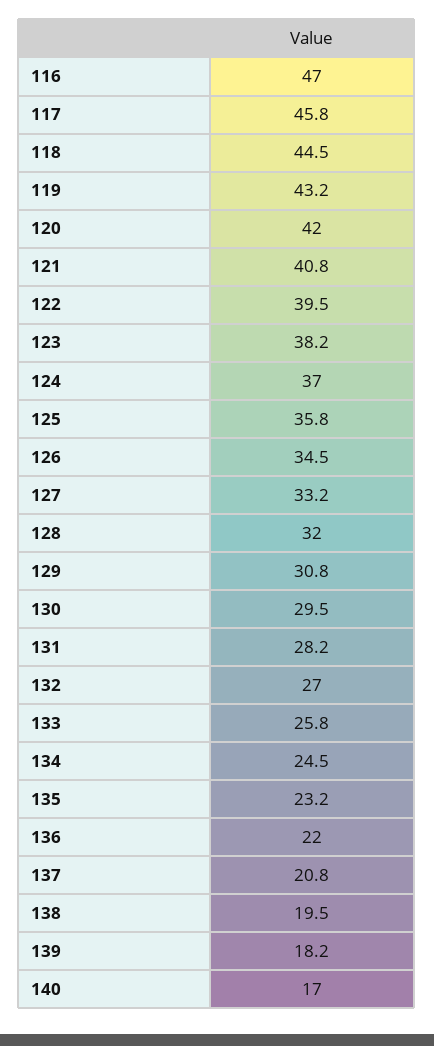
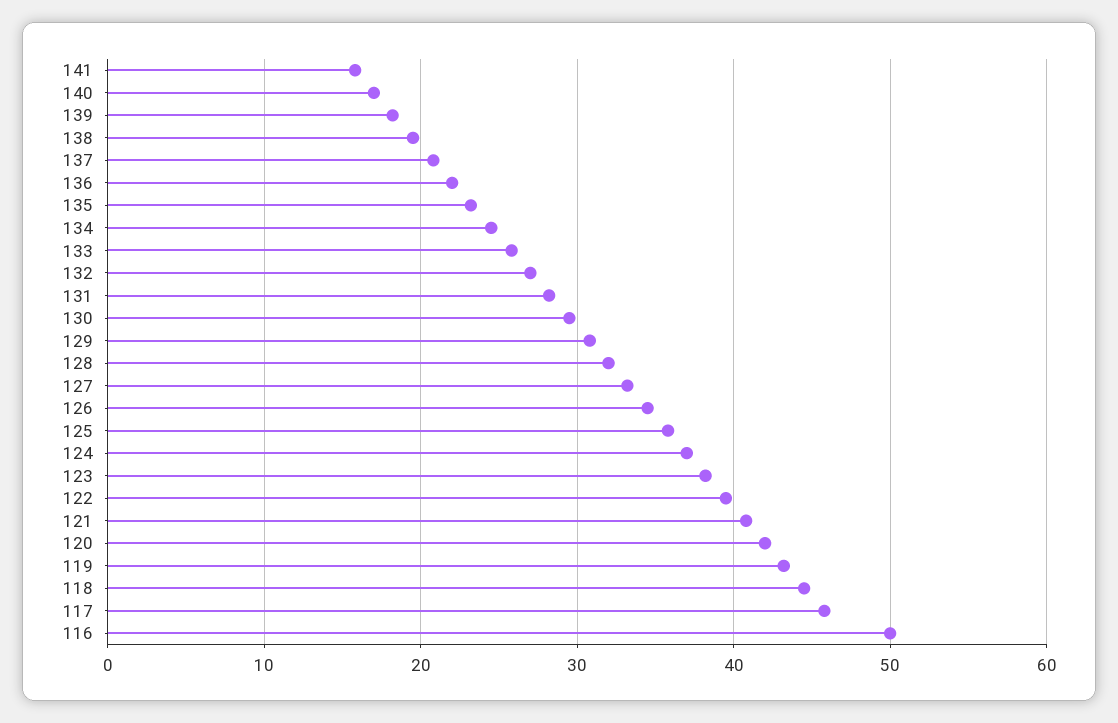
116: 47 -> 50
141: none -> 16

